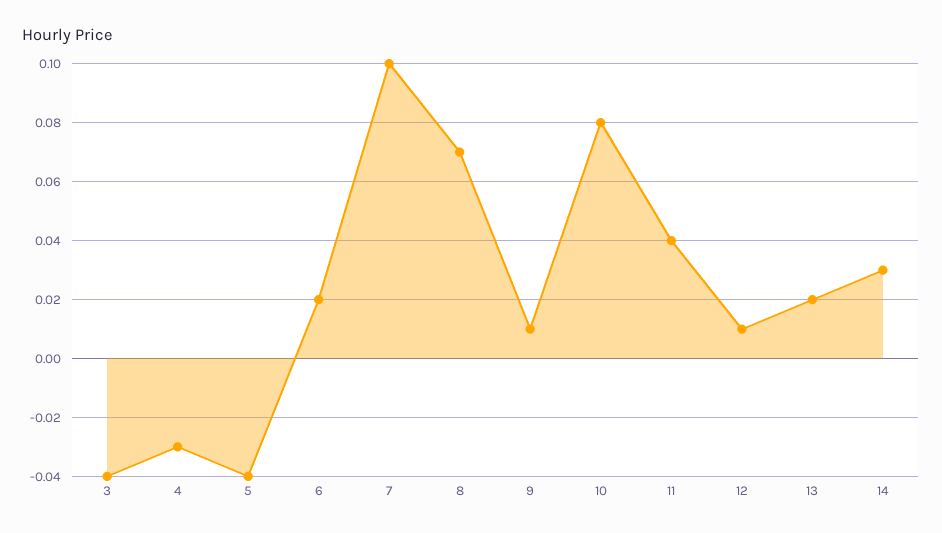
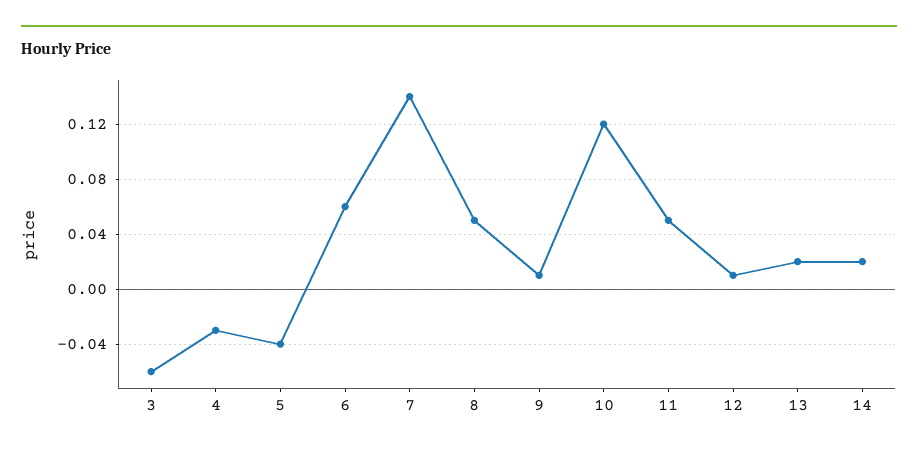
3: -0.04 -> -0.06
6: 0.02 -> 0.06
7: 0.1 -> 0.14
8: 0.07 -> 0.05
10: 0.08 -> 0.12
11: 0.04 -> 0.05
14: 0.03 -> 0.02

